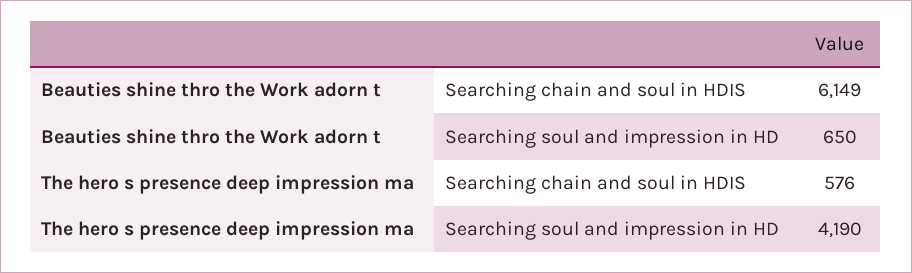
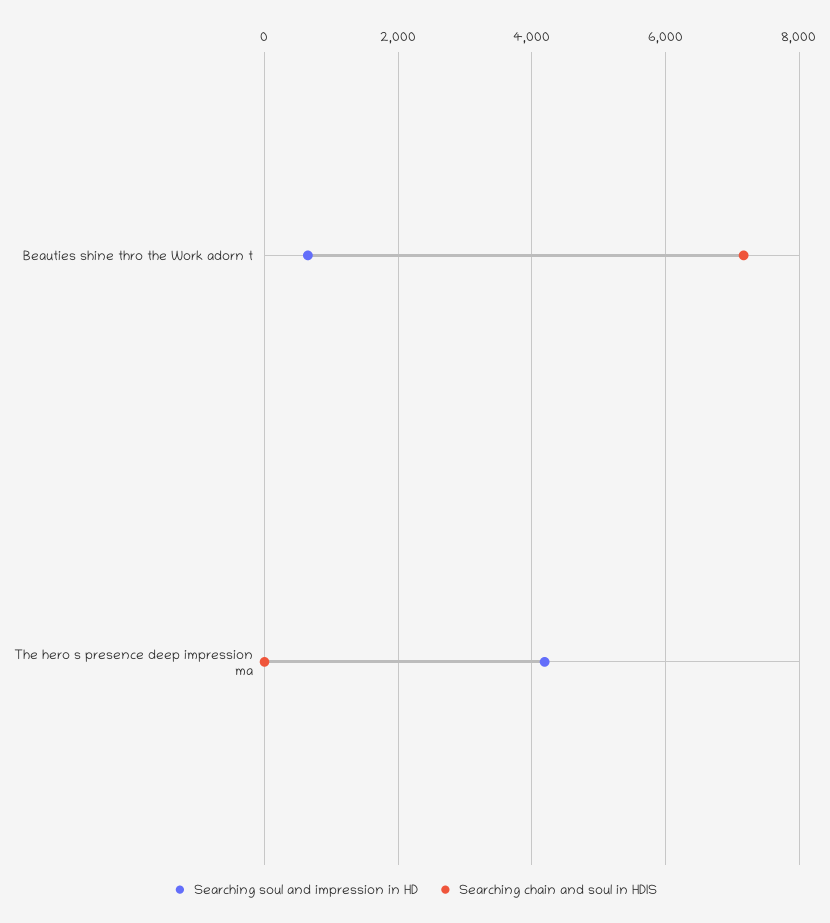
Searching chain and soul in HDIS, Beauties shine thro the Work adorn t: 6149 -> 7200
Searching chain and soul in HDIS, The hero s presence deep impression ma: 576 -> 0

